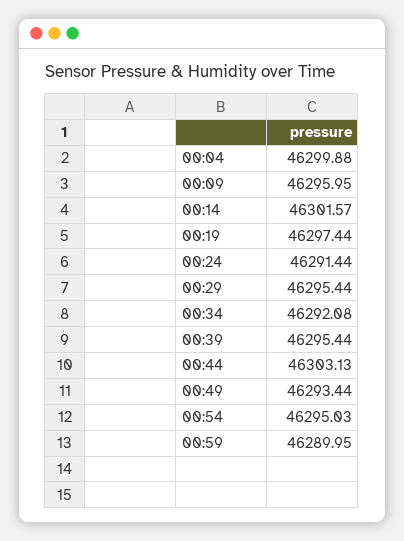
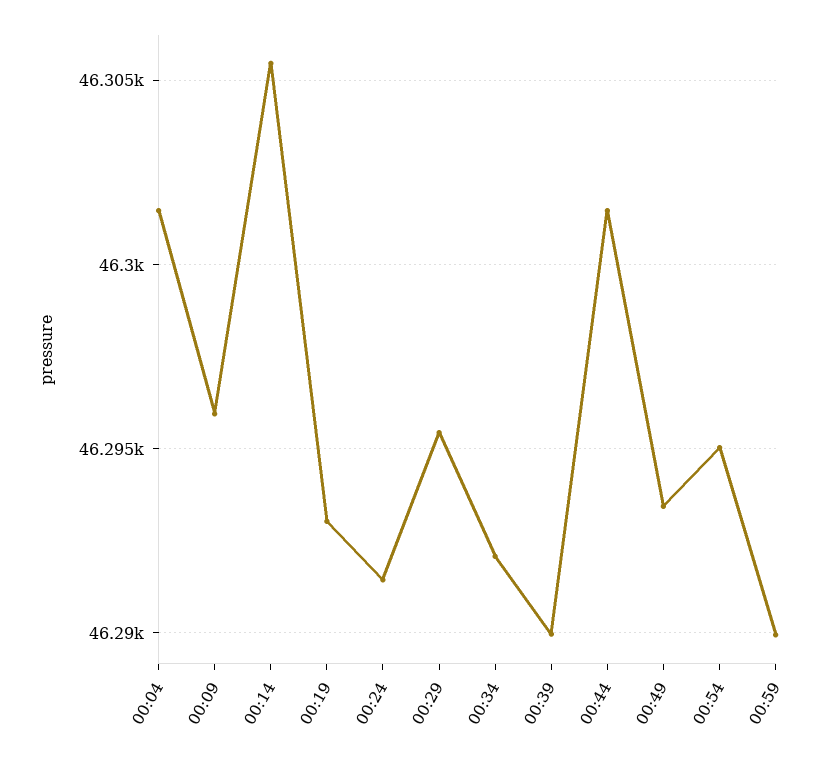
00:04: 46299.88 -> 46301.5
00:14: 46301.57 -> 46305.5
00:19: 46297.44 -> 46293
00:39: 46295.44 -> 46290
00:44: 46303.13 -> 46301.5

